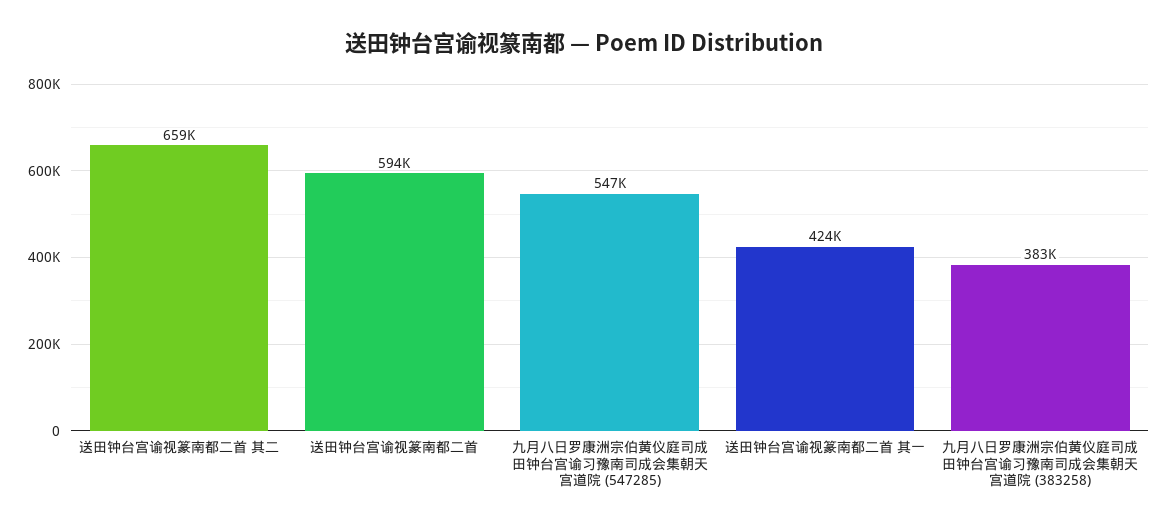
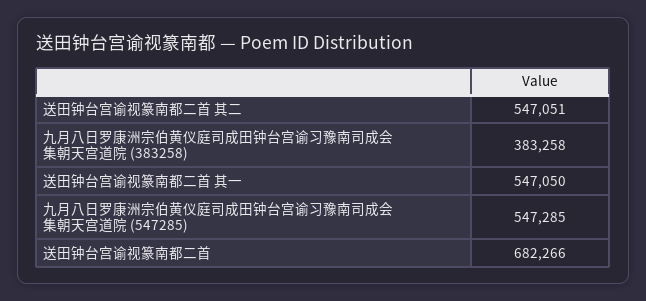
送田钟台宫谕视篆南都二首 其二: 659000 -> 547051
送田钟台宫谕视篆南都二首: 594000 -> 682266
送田钟台宫谕视篆南都二首 其一: 424000 -> 547050

